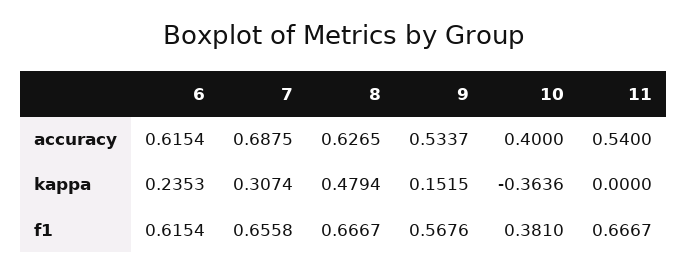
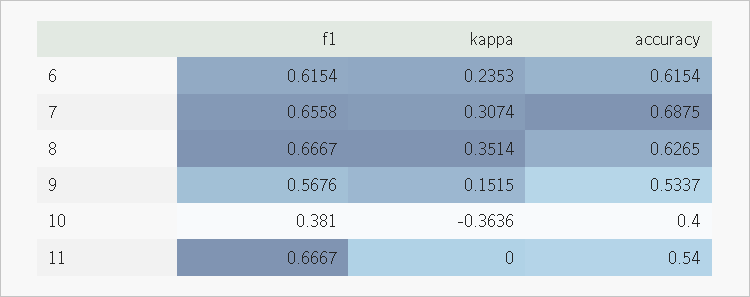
8, kappa: 0.4794 -> 0.3514

